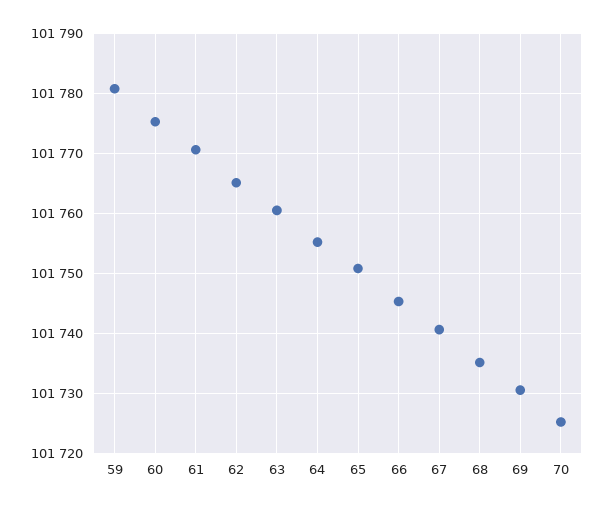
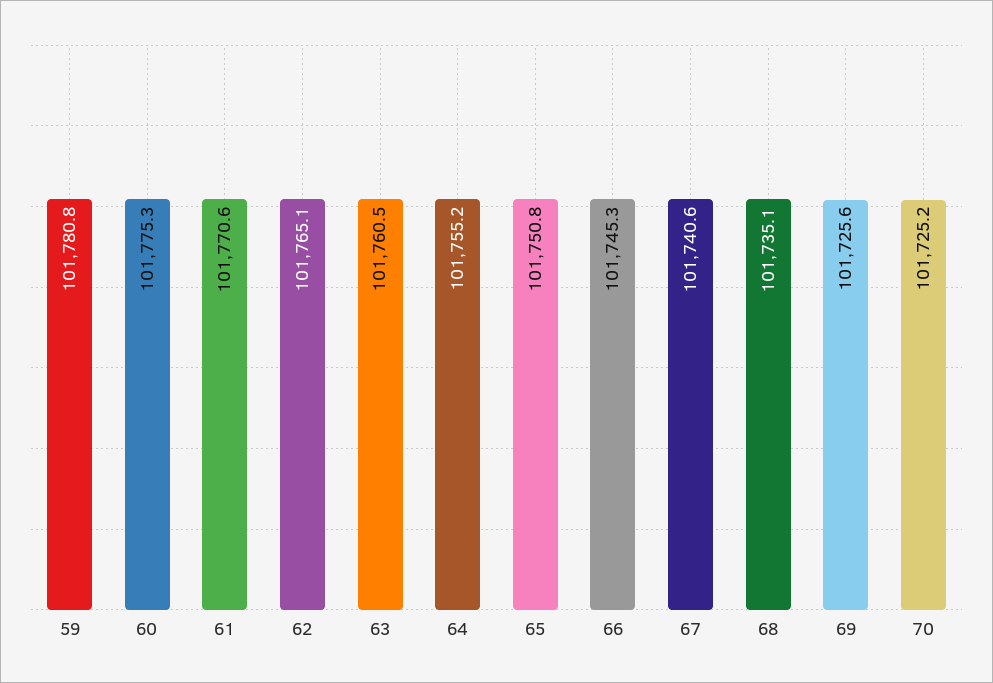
69: 101730 -> 101725.6

